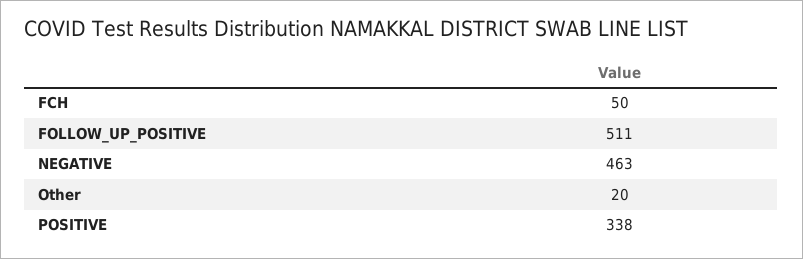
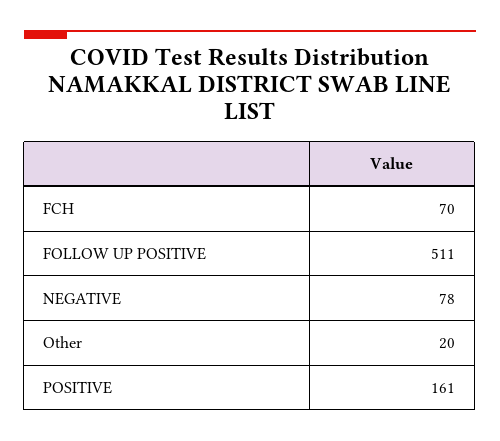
FCH: 50 -> 70
NEGATIVE: 463 -> 78
POSITIVE: 338 -> 161

